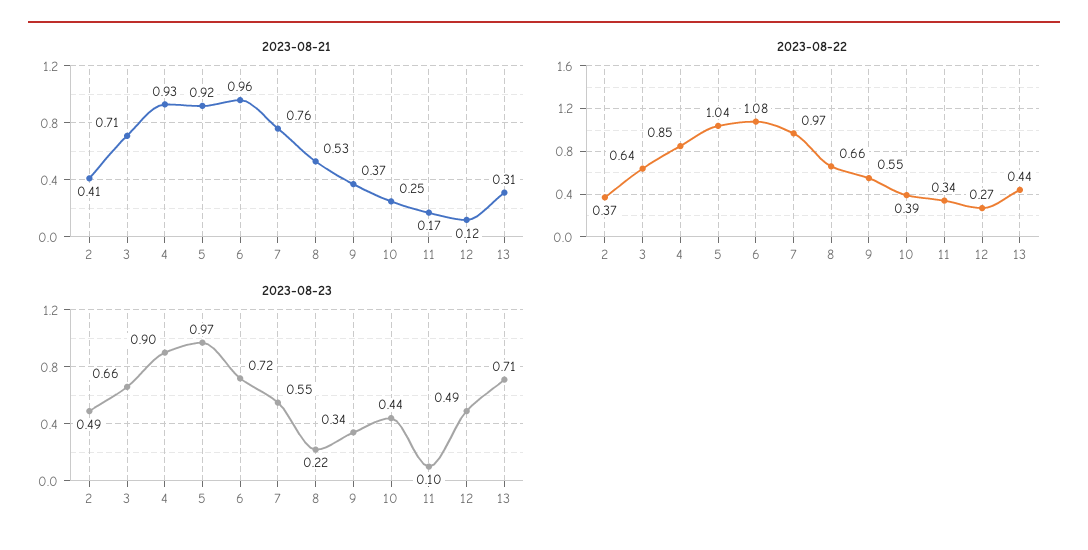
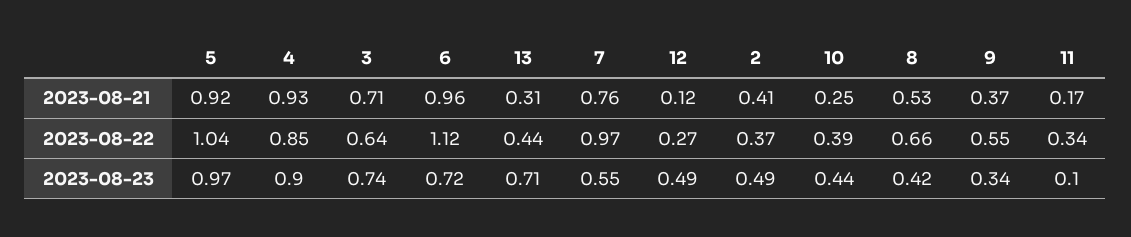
2023-08-22, 6: 1.08 -> 1.12
2023-08-23, 3: 0.66 -> 0.74
2023-08-23, 8: 0.22 -> 0.42

